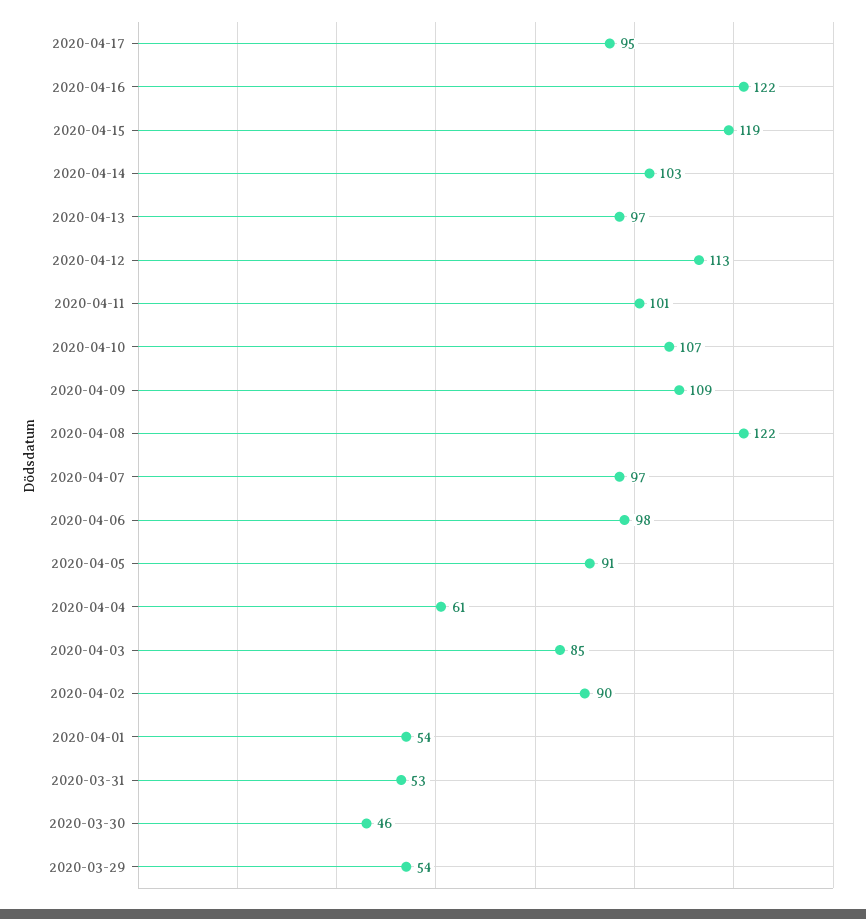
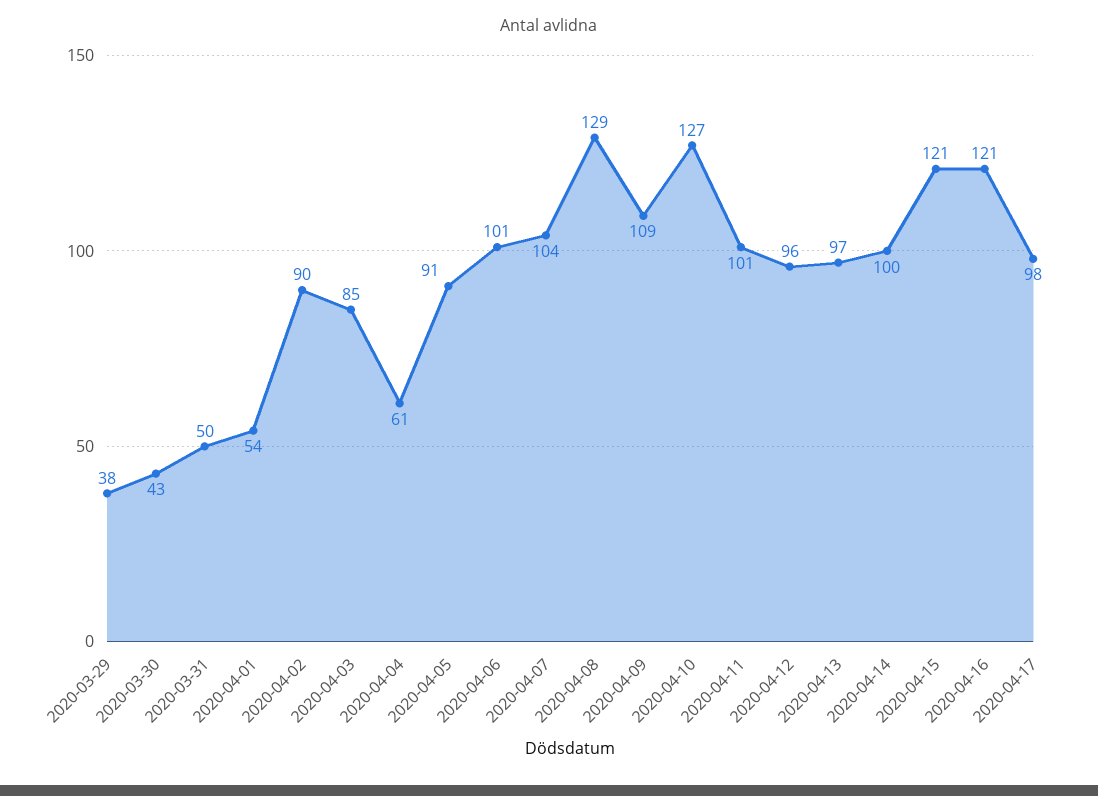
2020-04-17: 95 -> 98
2020-04-16: 122 -> 121
2020-04-15: 119 -> 121
2020-04-14: 103 -> 100
2020-04-12: 113 -> 96
2020-04-10: 107 -> 127
2020-04-08: 122 -> 129
2020-04-07: 97 -> 104
2020-04-06: 98 -> 101
2020-03-31: 53 -> 50
2020-03-30: 46 -> 43
2020-03-29: 54 -> 38

